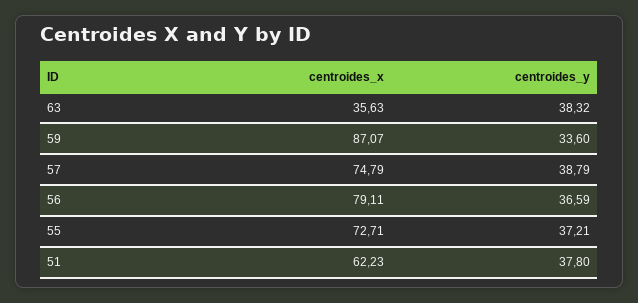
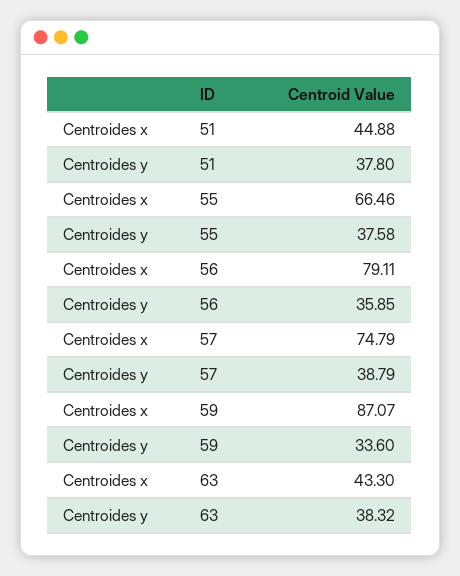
centroides_x, 63: 35.63 -> 43.3
centroides_y, 56: 36.59 -> 35.85
centroides_x, 55: 72.71 -> 66.46
centroides_y, 55: 37.21 -> 37.58
centroides_x, 51: 62.23 -> 44.88

